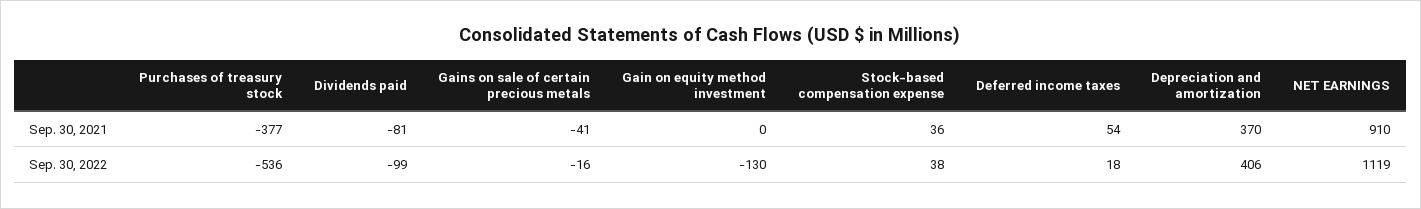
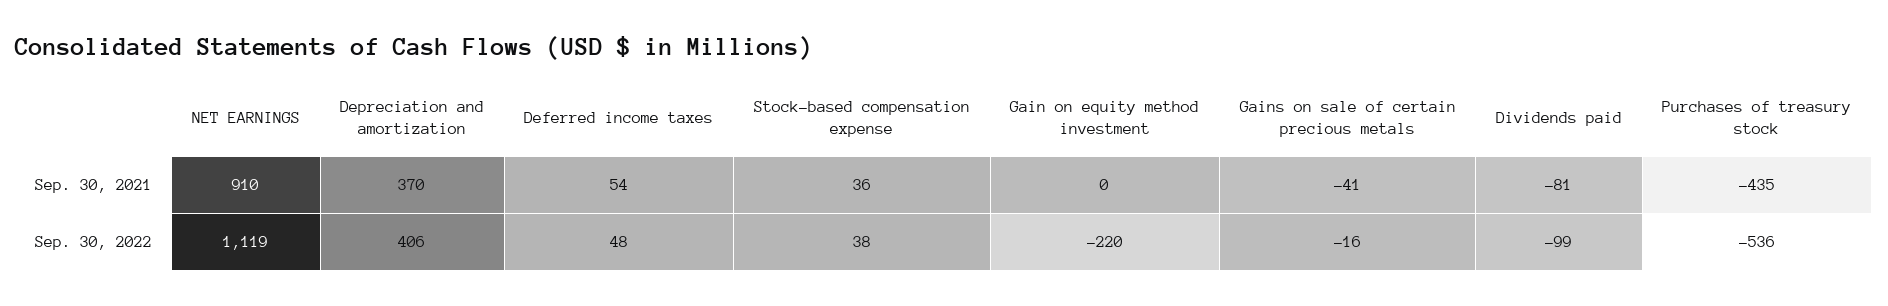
Purchases of treasury stock, Sep. 30, 2021: -377 -> -435
Gain on equity method investment, Sep. 30, 2022: -130 -> -220
Deferred income taxes, Sep. 30, 2022: 18 -> 48

